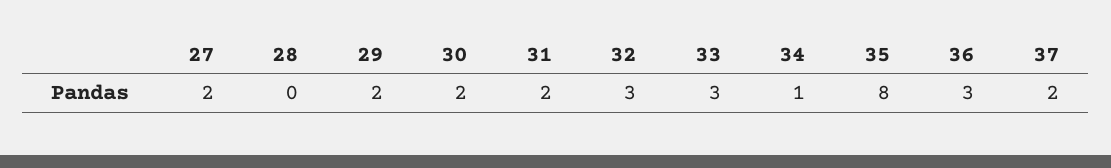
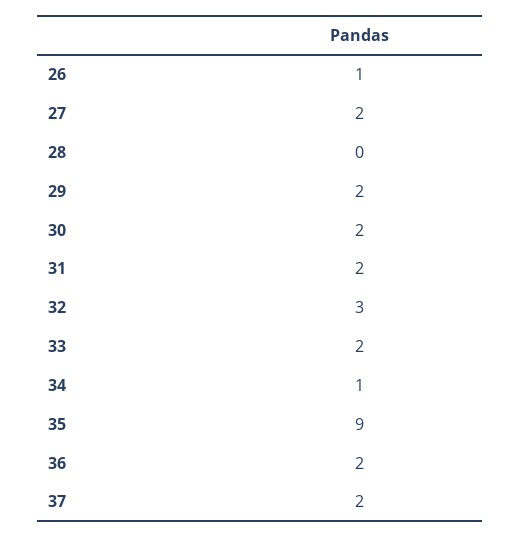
33: 3 -> 2
35: 8 -> 9
36: 3 -> 2
26: none -> 1

